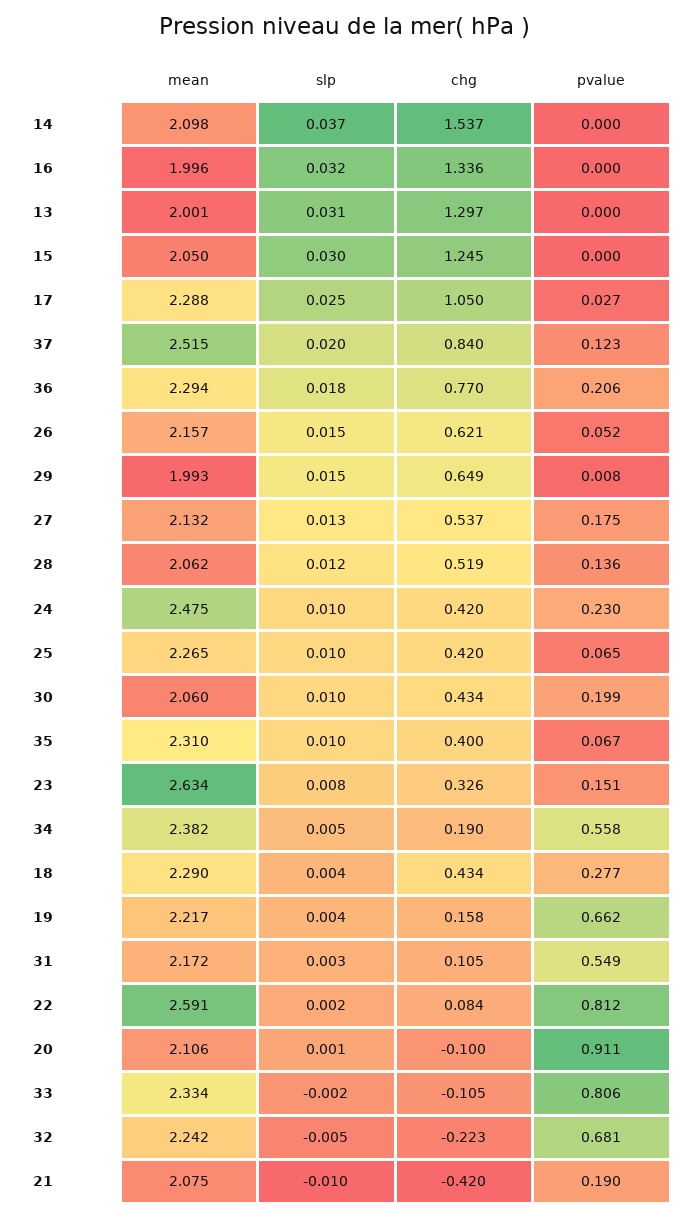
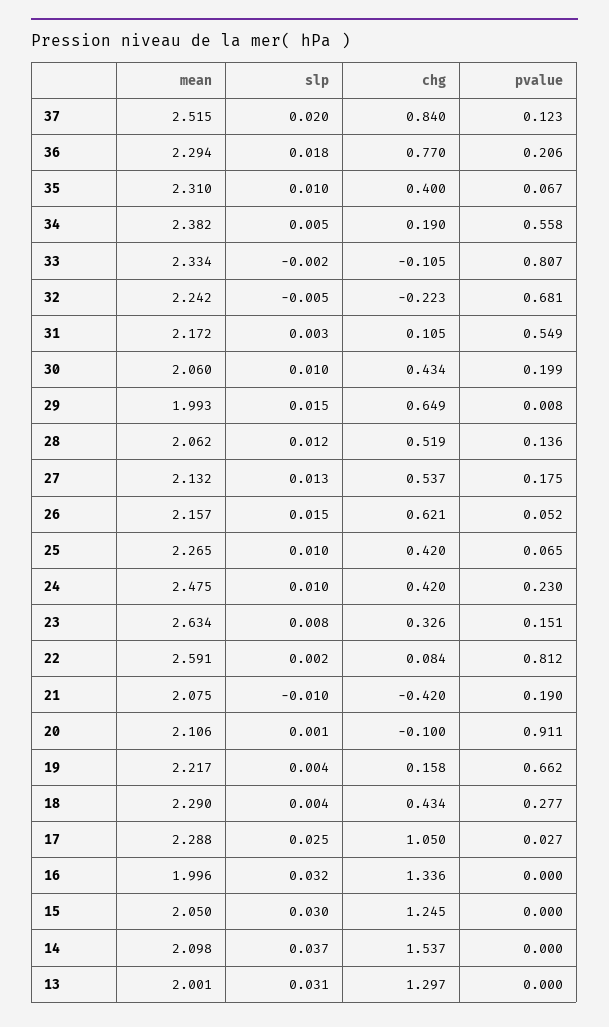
pvalue, 33: 0.806 -> 0.807

